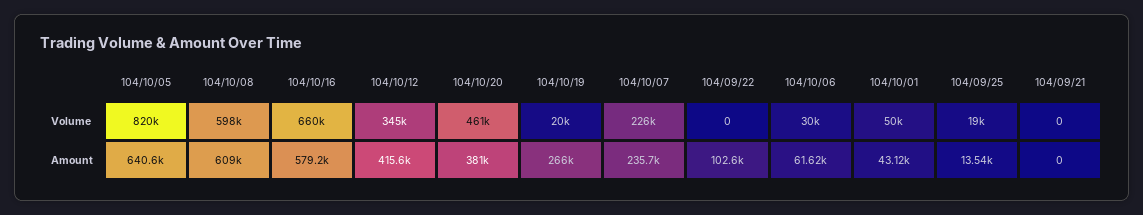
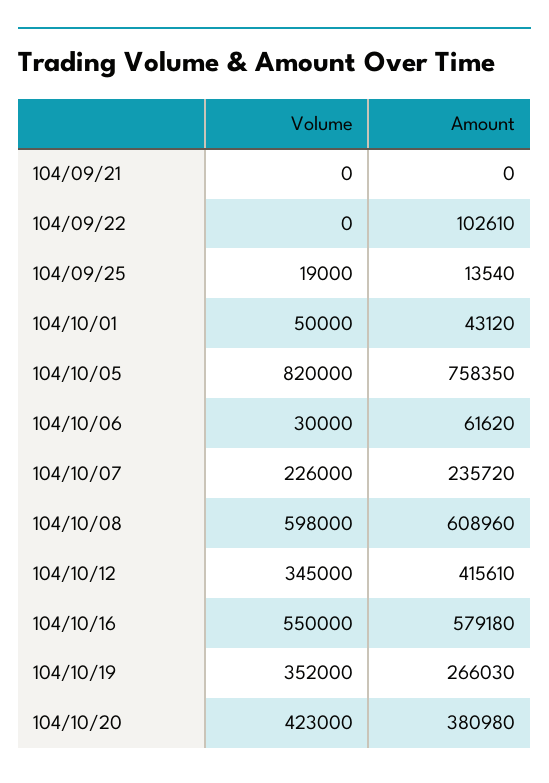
104/10/16, Volume: 660000 -> 550000
104/10/20, Volume: 461000 -> 423000
104/10/19, Volume: 20000 -> 352000
104/10/05, Amount: 640600 -> 758350

